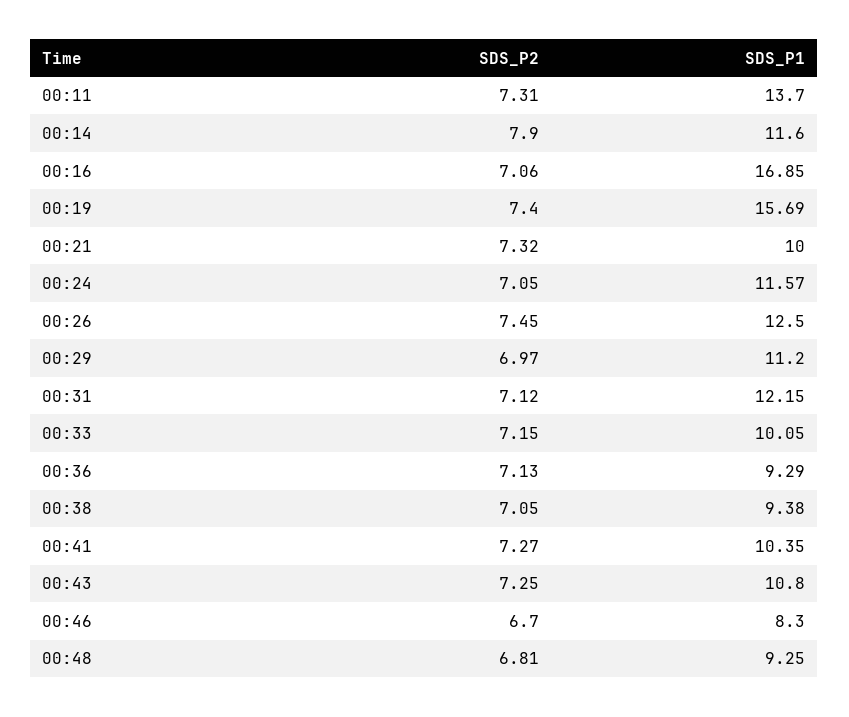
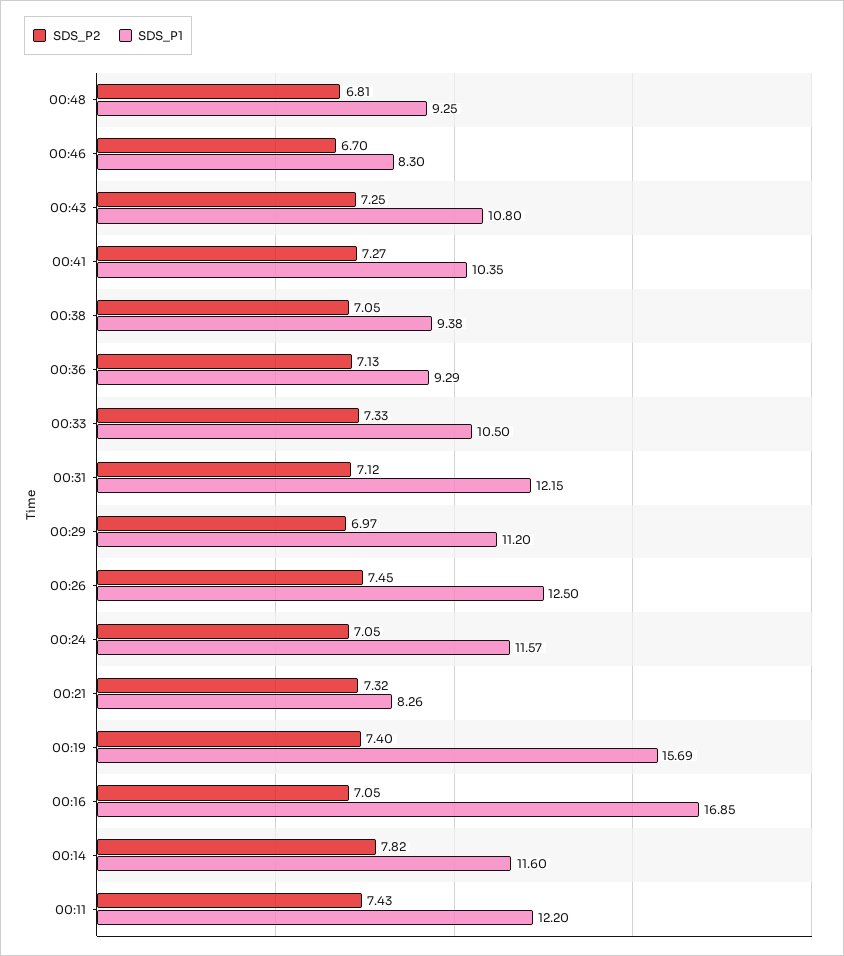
SDS_P2, 00:11: 7.31 -> 7.43
SDS_P1, 00:11: 13.7 -> 12.2
SDS_P2, 00:14: 7.9 -> 7.82
SDS_P2, 00:16: 7.06 -> 7.05
SDS_P1, 00:21: 10 -> 8.26
SDS_P2, 00:33: 7.15 -> 7.33
SDS_P1, 00:33: 10.05 -> 10.5

